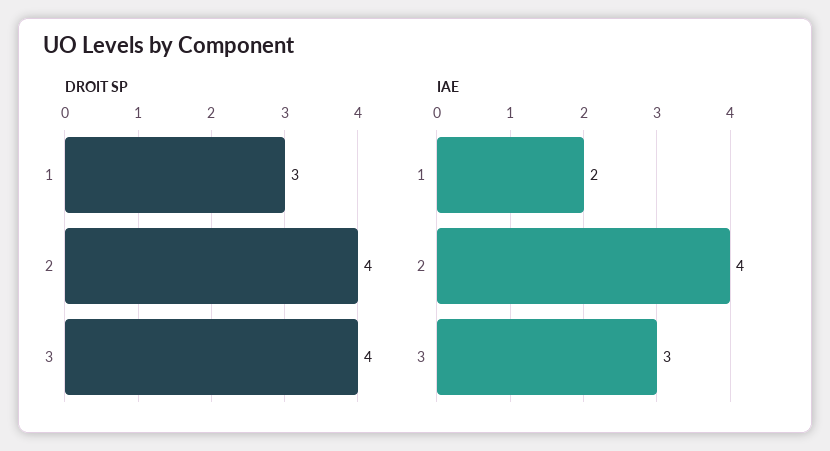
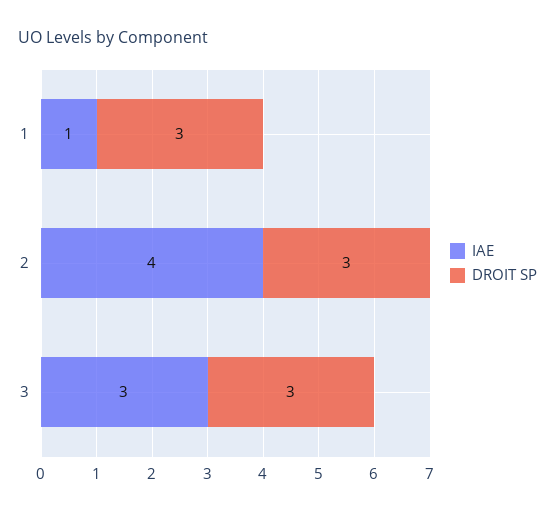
DROIT SP, 2: 4 -> 3
DROIT SP, 3: 4 -> 3
IAE, 1: 2 -> 1

